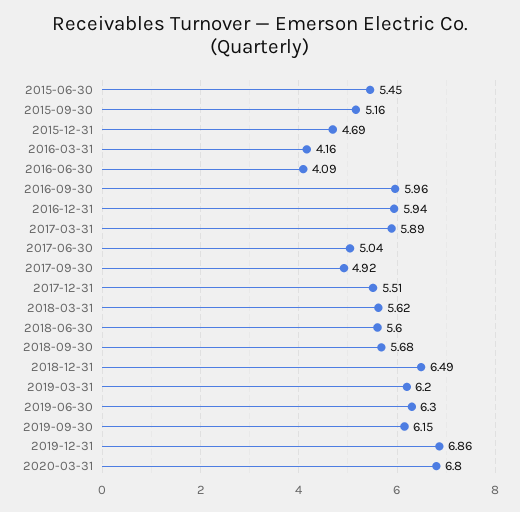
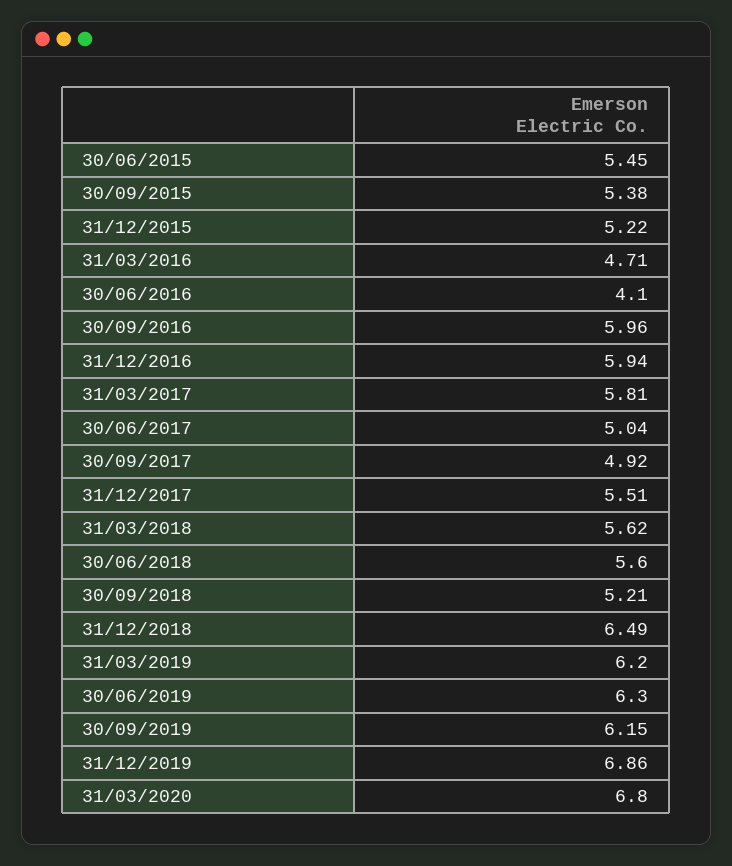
2015-09-30: 5.16 -> 5.38
2015-12-31: 4.69 -> 5.22
2016-03-31: 4.16 -> 4.71
2016-06-30: 4.09 -> 4.1
2017-03-31: 5.89 -> 5.81
2018-09-30: 5.68 -> 5.21

